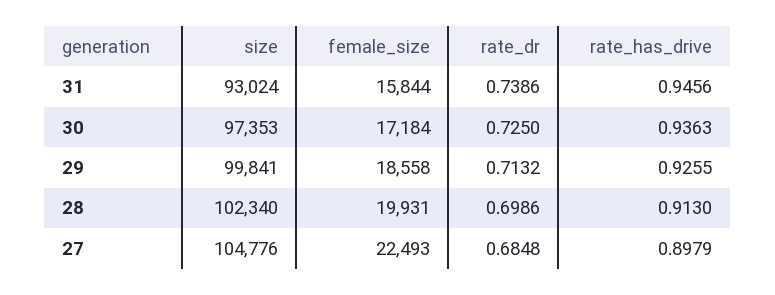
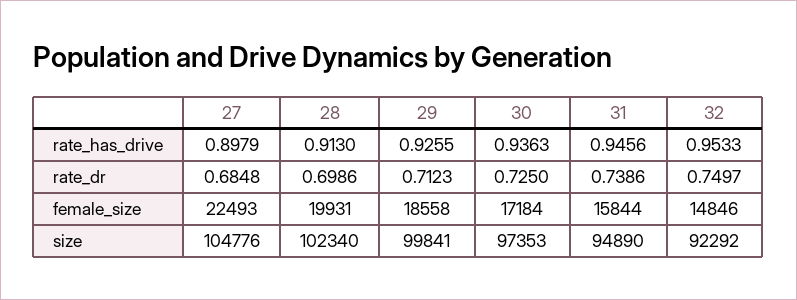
size, 31: 93024 -> 94890
rate_dr, 29: 0.7132 -> 0.7123
rate_has_drive, 32: none -> 0.9533
rate_dr, 32: none -> 0.7497
female_size, 32: none -> 14846
size, 32: none -> 92292

